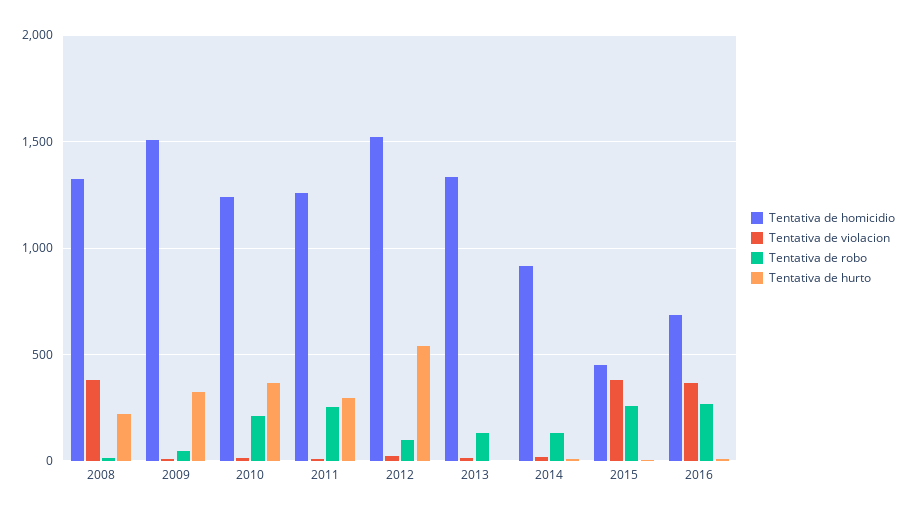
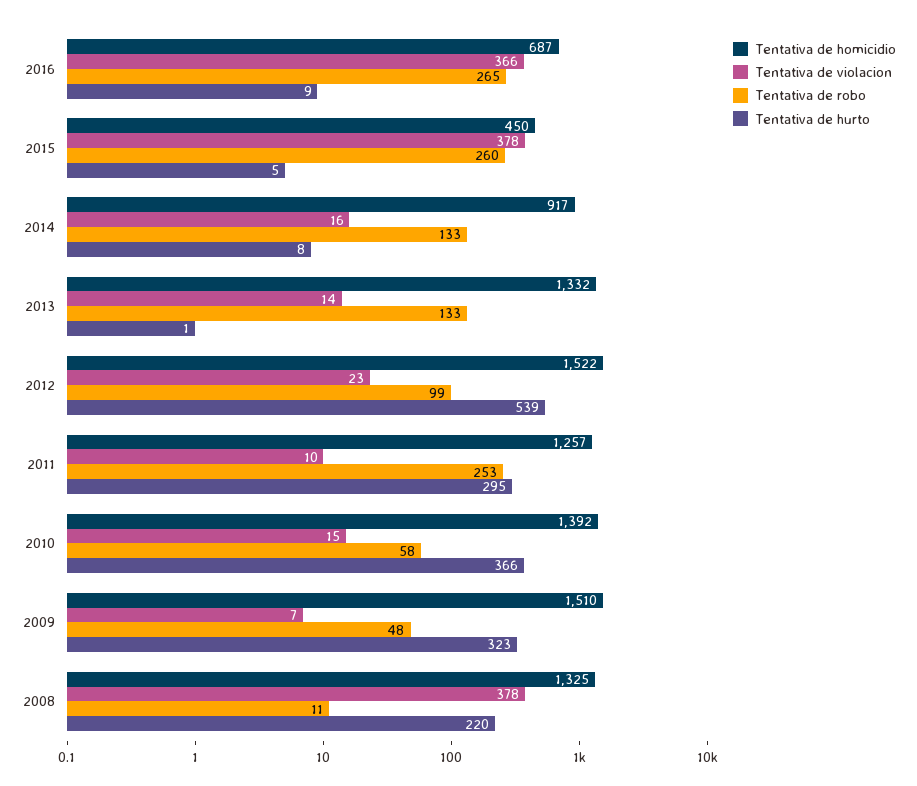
Tentativa de homicidio, 2010: 1250 -> 1392
Tentativa de robo, 2010: 200 -> 58

